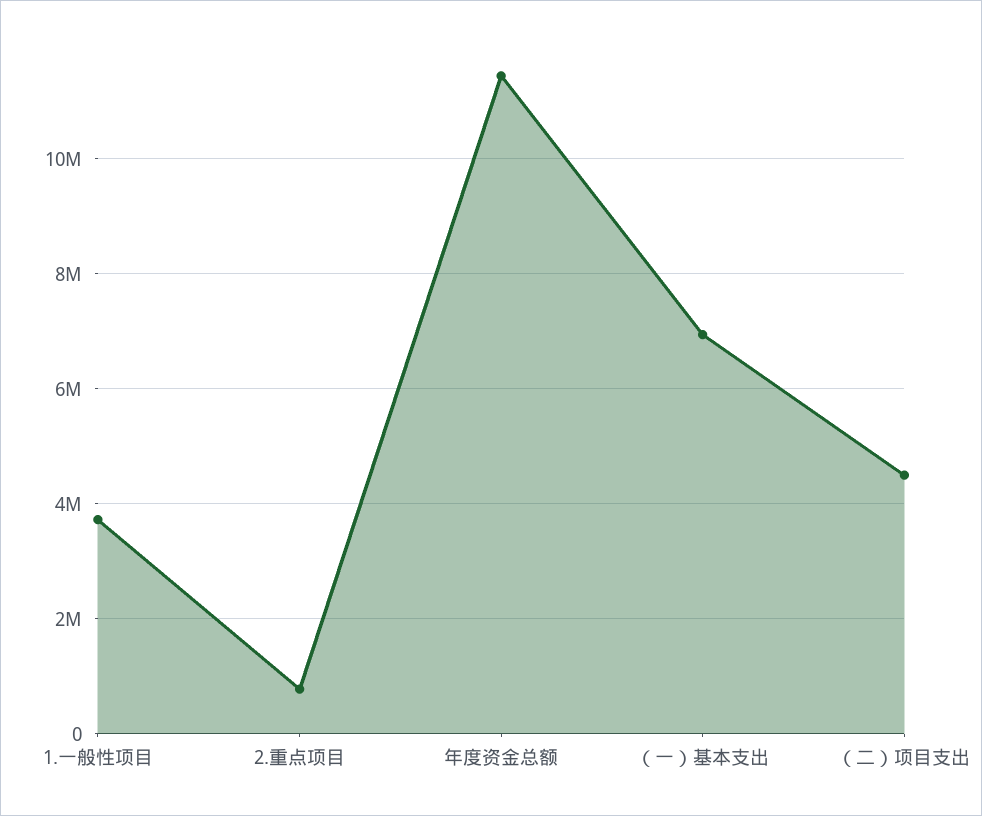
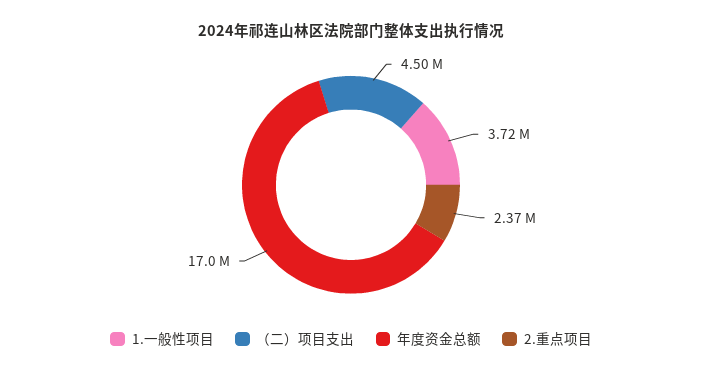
2.重点项目: 800000 -> 2370000
年度资金总额: 11400000 -> 17000000
（一）基本支出: 7000000 -> none

